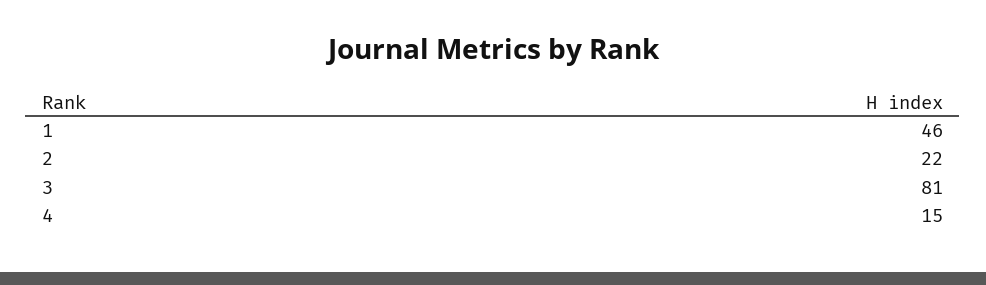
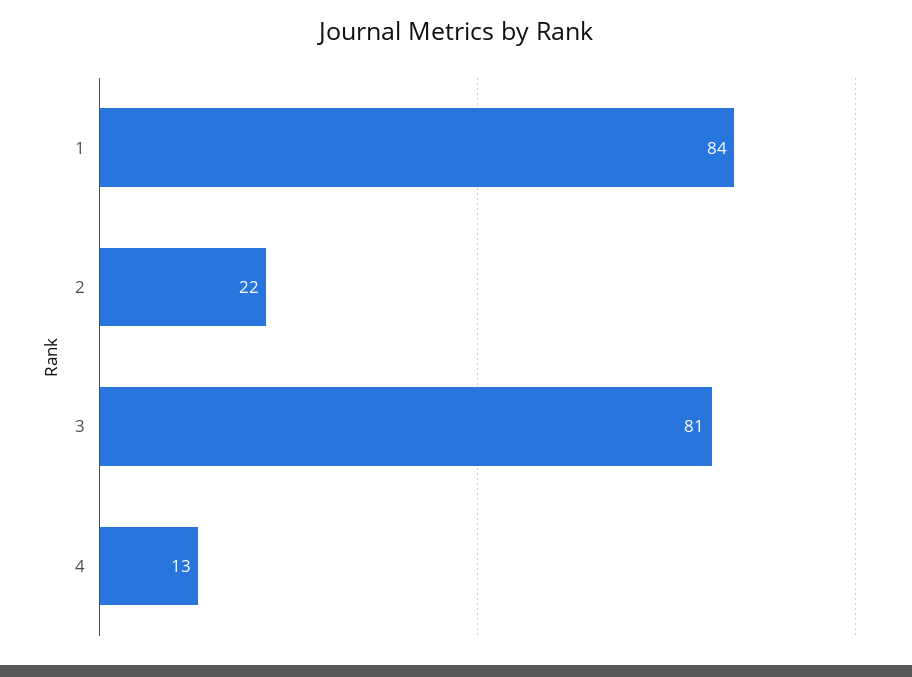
1: 46 -> 84
4: 15 -> 13

